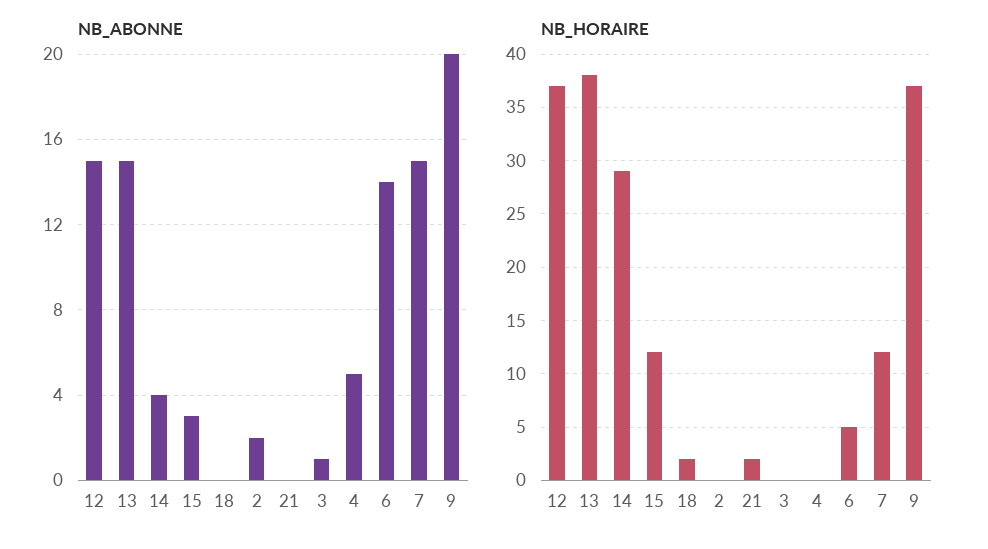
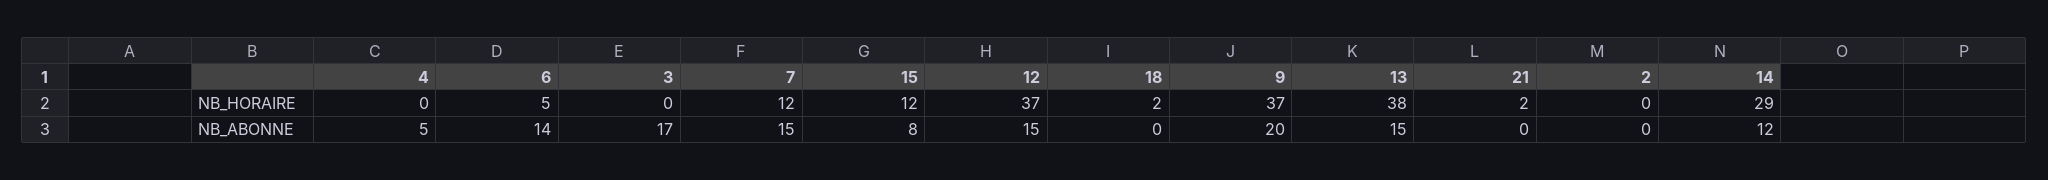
NB_ABONNE, 14: 4 -> 12
NB_ABONNE, 15: 3 -> 8
NB_ABONNE, 2: 2 -> 0
NB_ABONNE, 3: 1 -> 17

